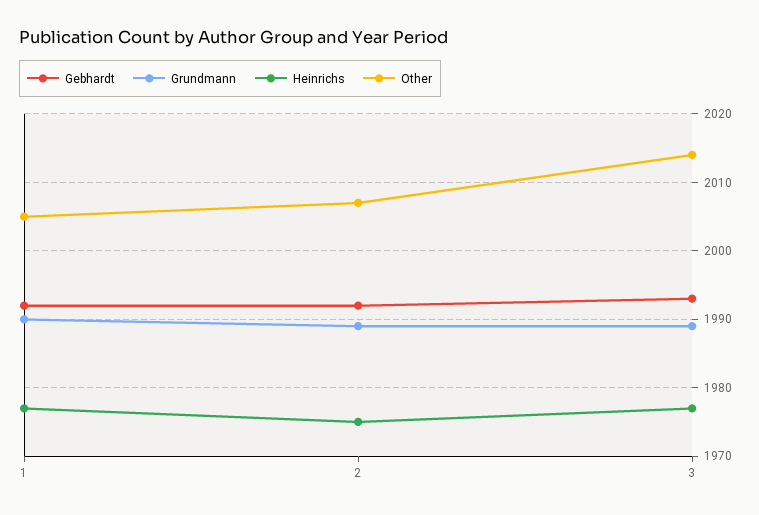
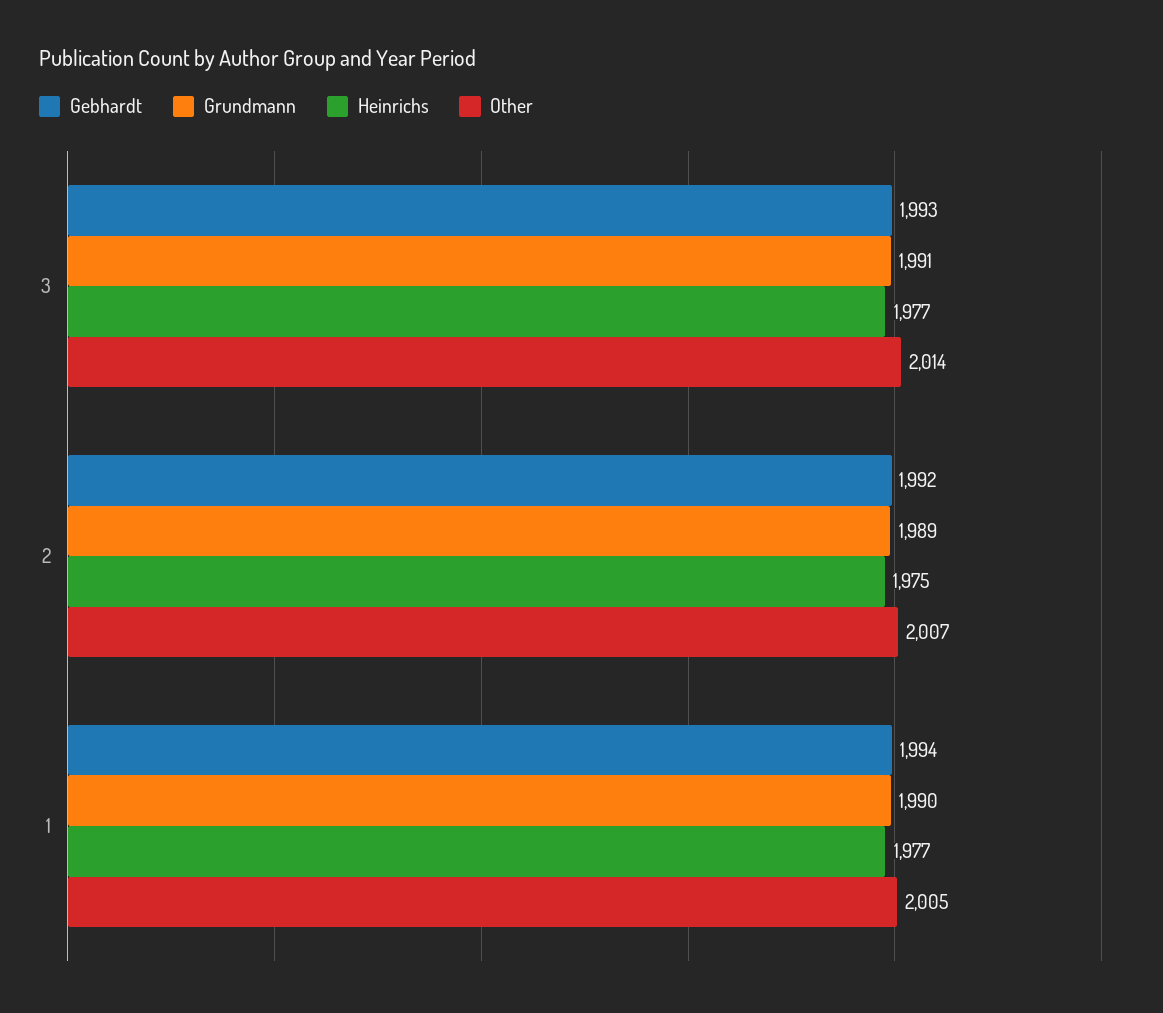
Gebhardt, 1: 1992 -> 1994
Grundmann, 3: 1989 -> 1991

